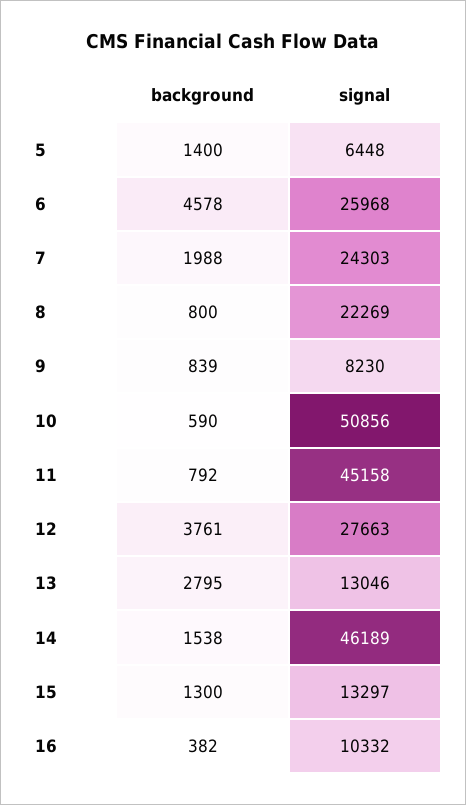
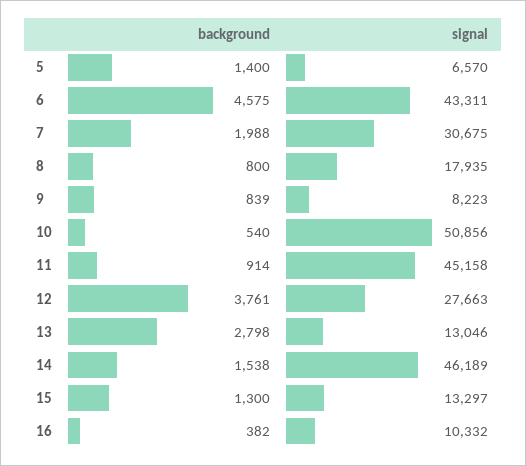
signal, 5: 6448 -> 6570
background, 6: 4578 -> 4575
signal, 6: 25968 -> 43311
signal, 7: 24303 -> 30675
signal, 8: 22269 -> 17935
signal, 9: 8230 -> 8223
background, 10: 590 -> 540
background, 11: 792 -> 914
background, 13: 2795 -> 2798

